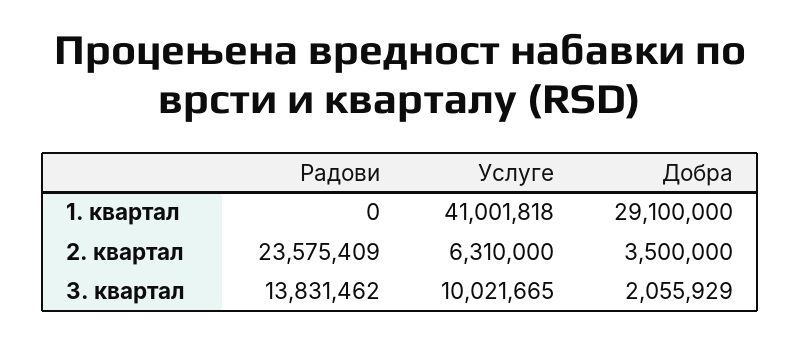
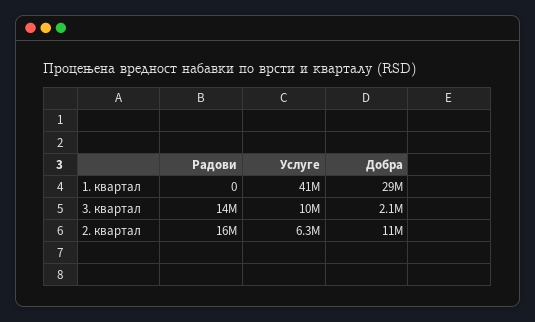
Радови, 2. квартал: 23575409 -> 16000000
Добра, 2. квартал: 3500000 -> 11000000

